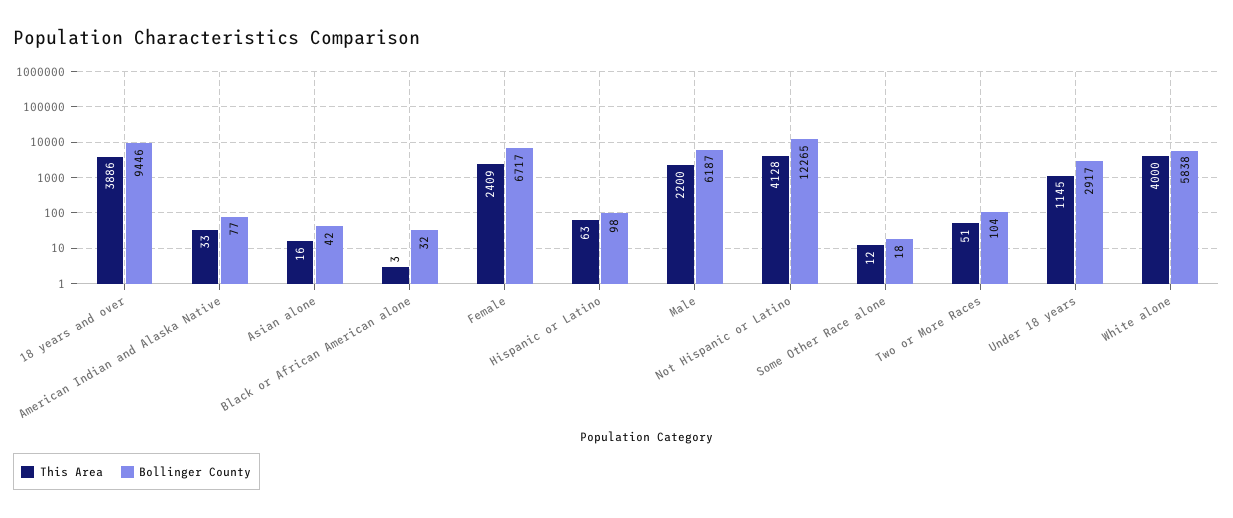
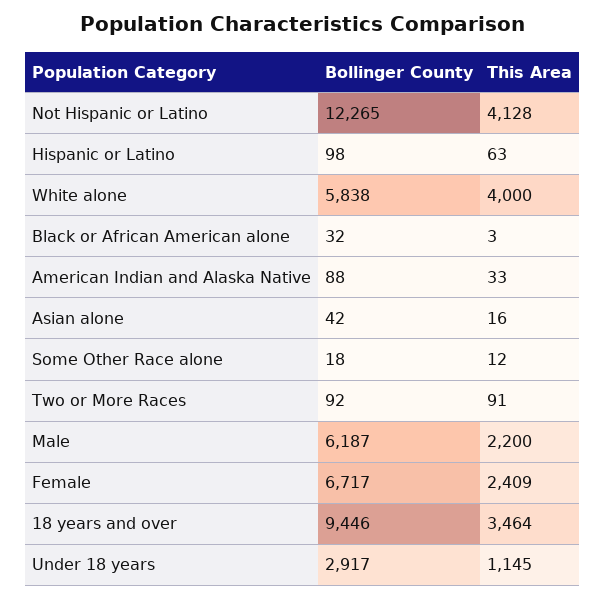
This Area, 18 years and over: 3886 -> 3464
Bollinger County, American Indian and Alaska Native: 77 -> 88
This Area, Two or More Races: 51 -> 91
Bollinger County, Two or More Races: 104 -> 92

